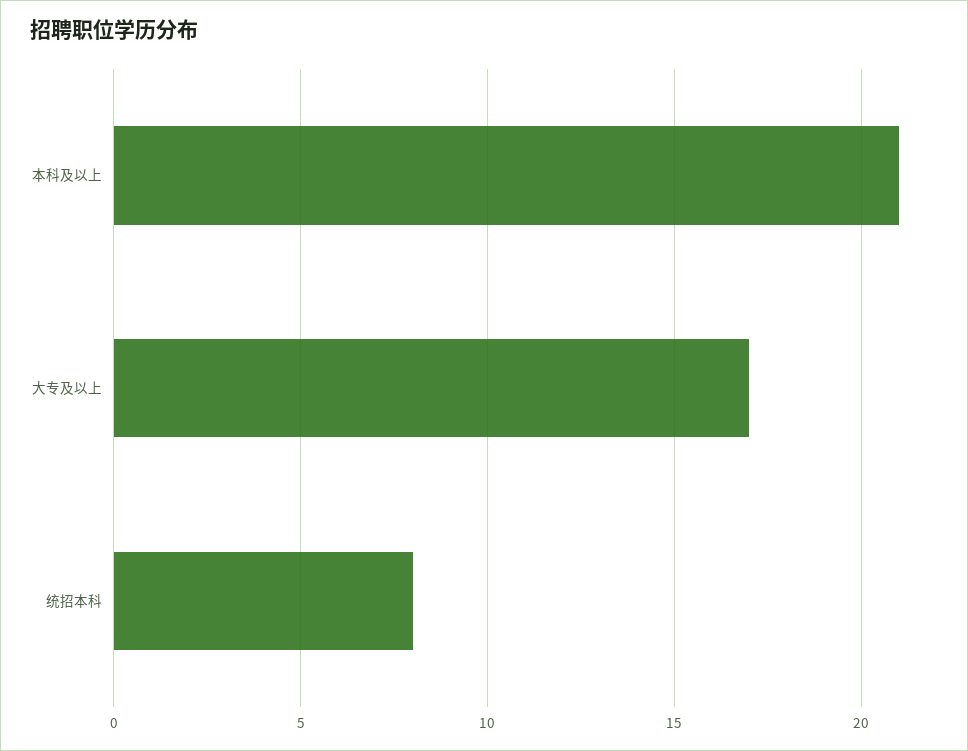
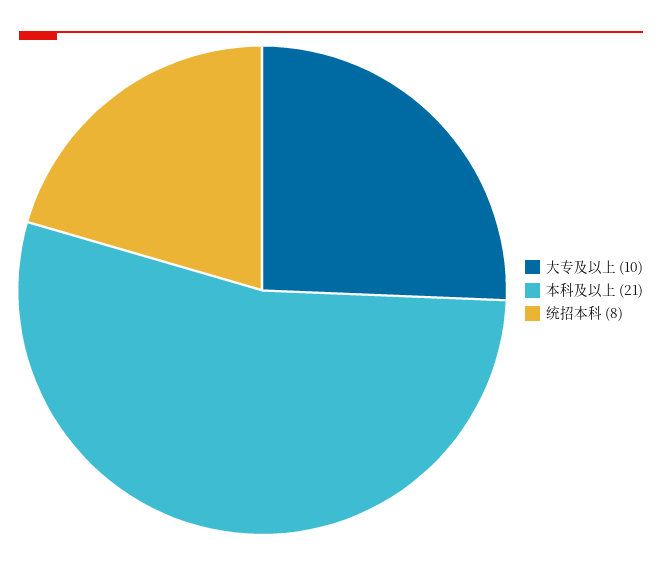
大专及以上: 17 -> 10

